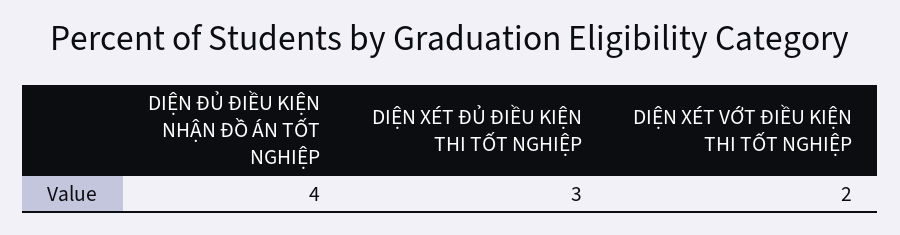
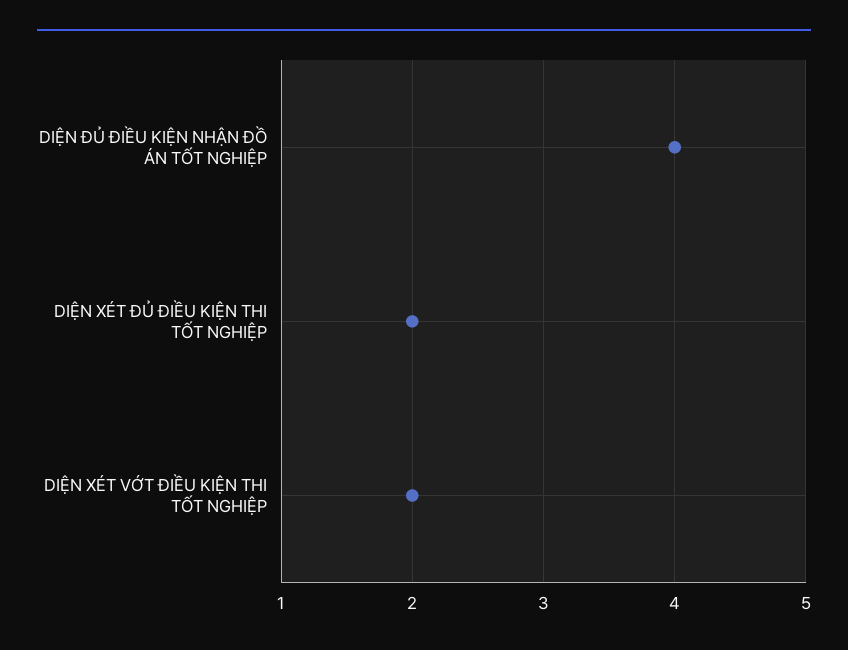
DIỆN XÉT ĐỦ ĐIỀU KIỆN THI TỐT NGHIỆP: 3 -> 2

